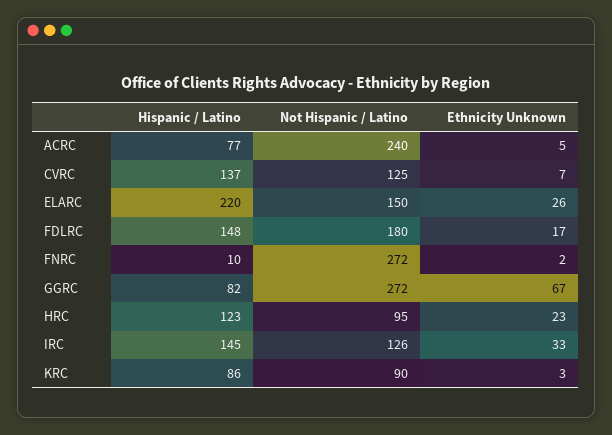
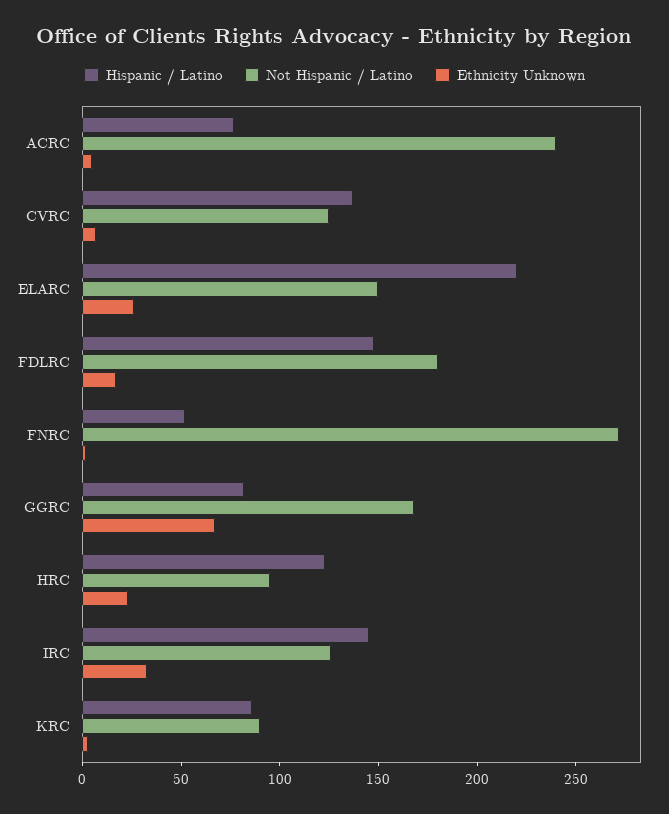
Hispanic / Latino, FNRC: 10 -> 50
Not Hispanic / Latino, GGRC: 272 -> 170

